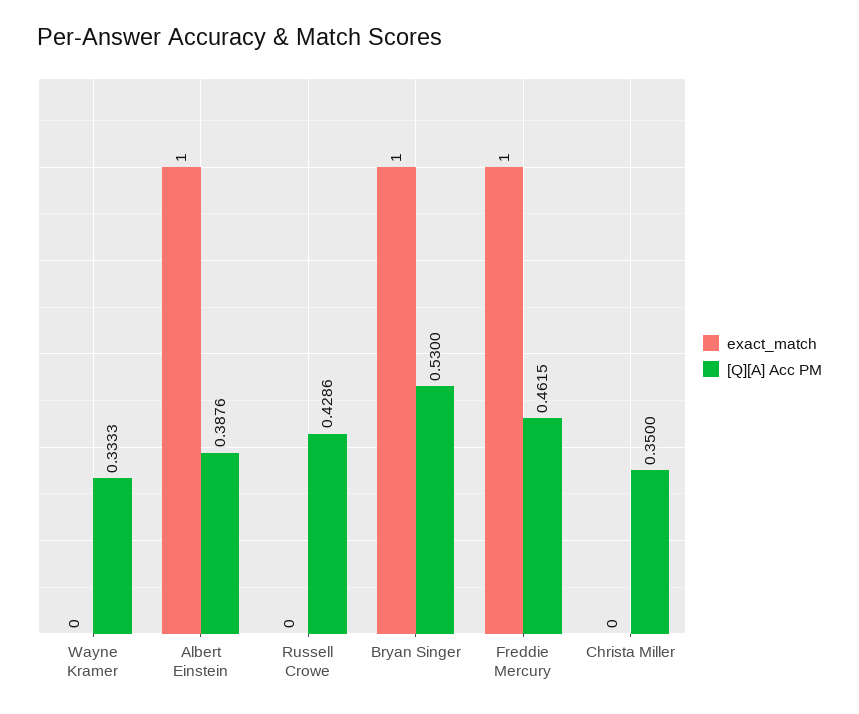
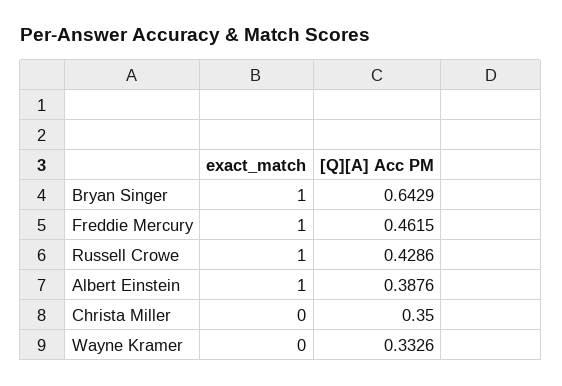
[Q][A] Acc PM, Wayne Kramer: 0.3333 -> 0.3326
exact_match, Russell Crowe: 0 -> 1
[Q][A] Acc PM, Bryan Singer: 0.53 -> 0.6429

